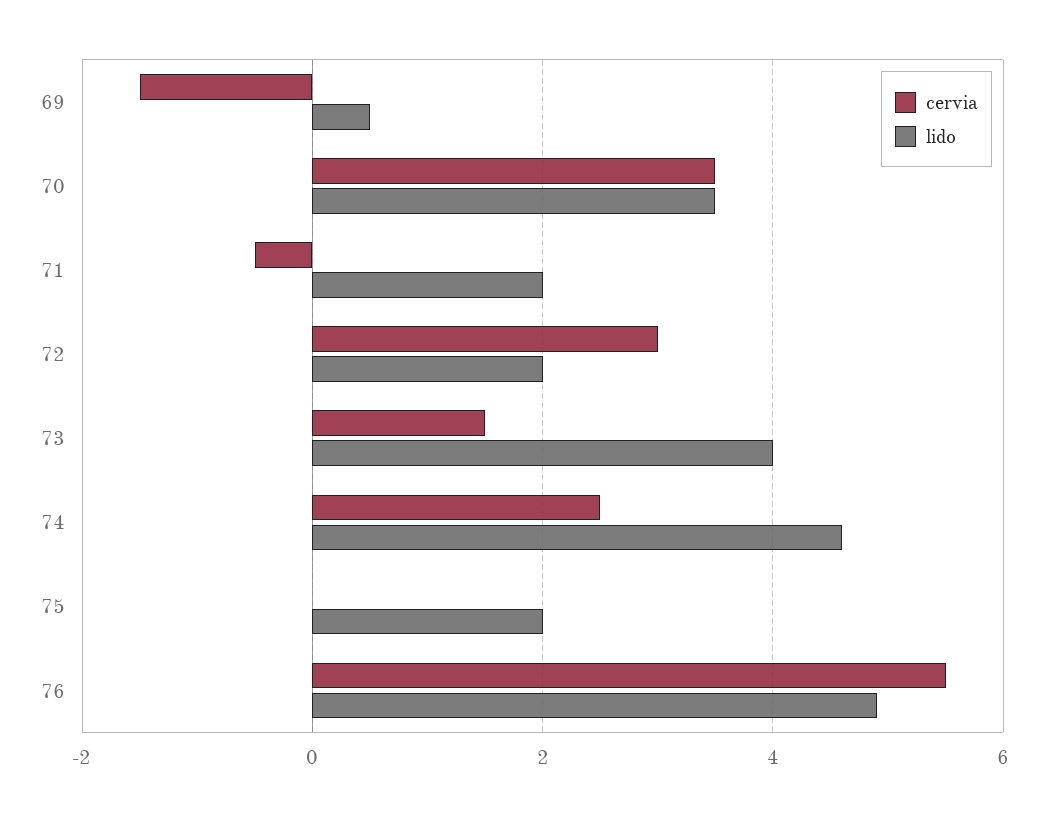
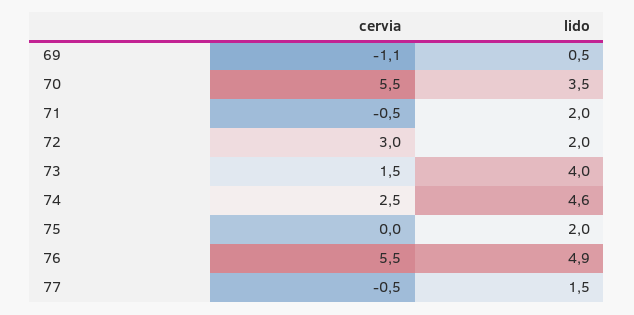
cervia, 69: -1.5 -> -1.1
cervia, 70: 3.5 -> 5.5
cervia, 77: none -> -0.5
lido, 77: none -> 1.5

